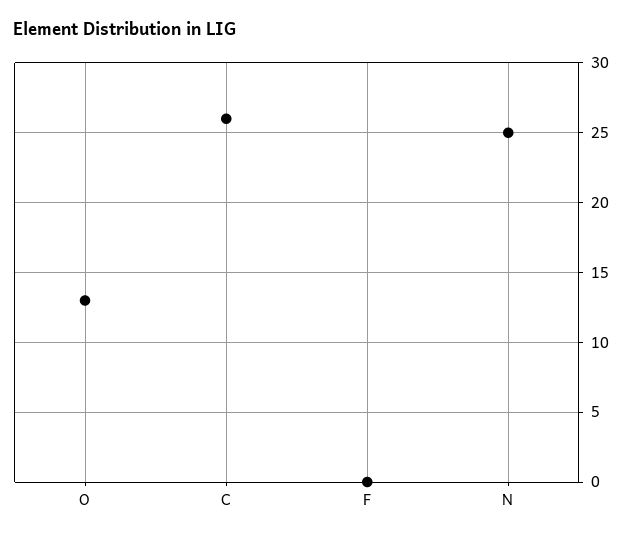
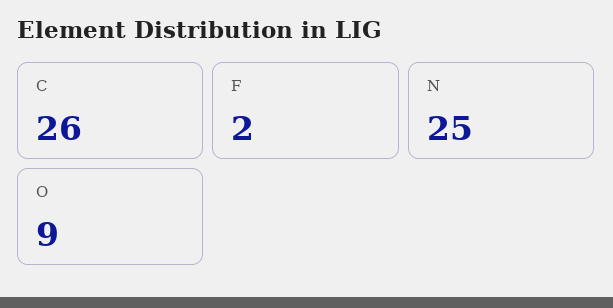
O: 13 -> 9
F: 0 -> 2

